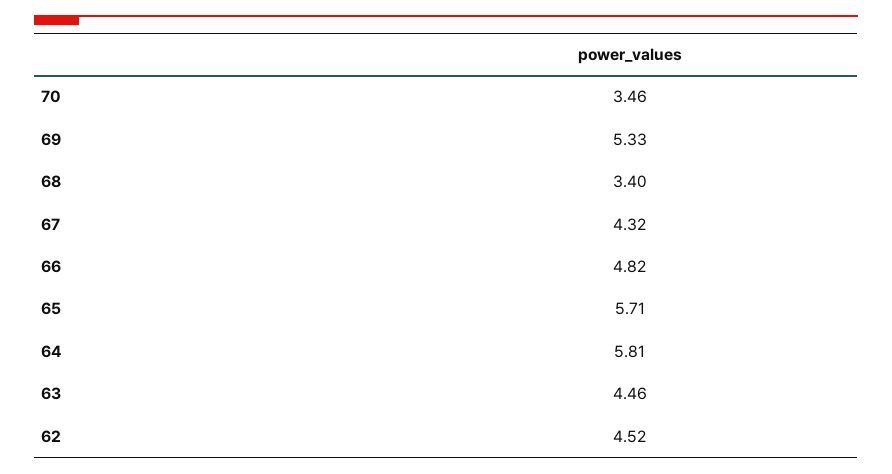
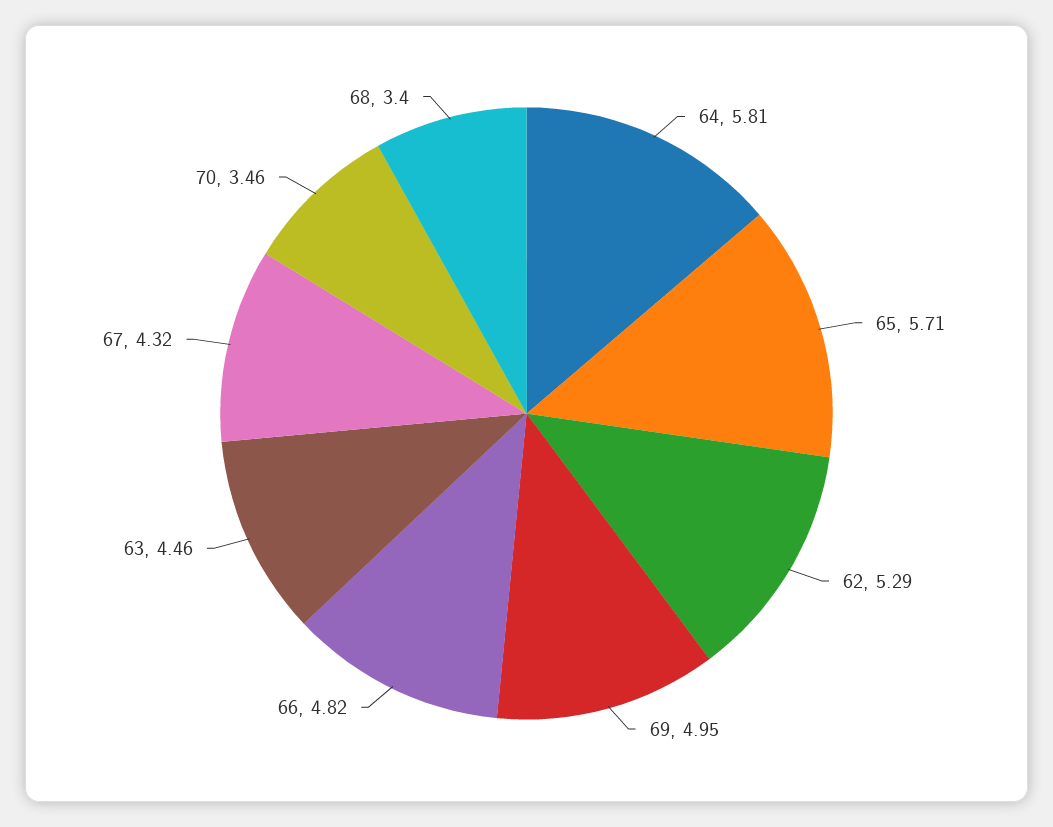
69: 5.33 -> 4.95
62: 4.52 -> 5.29

